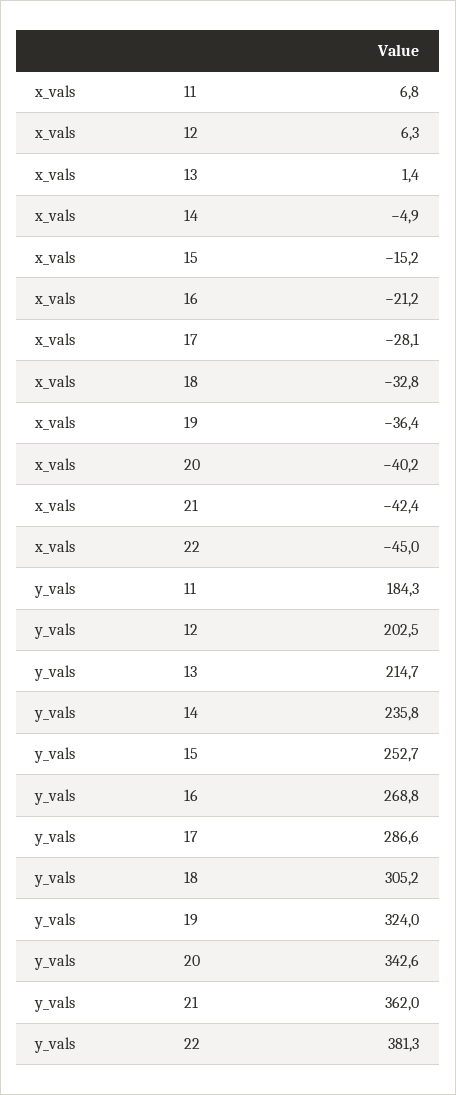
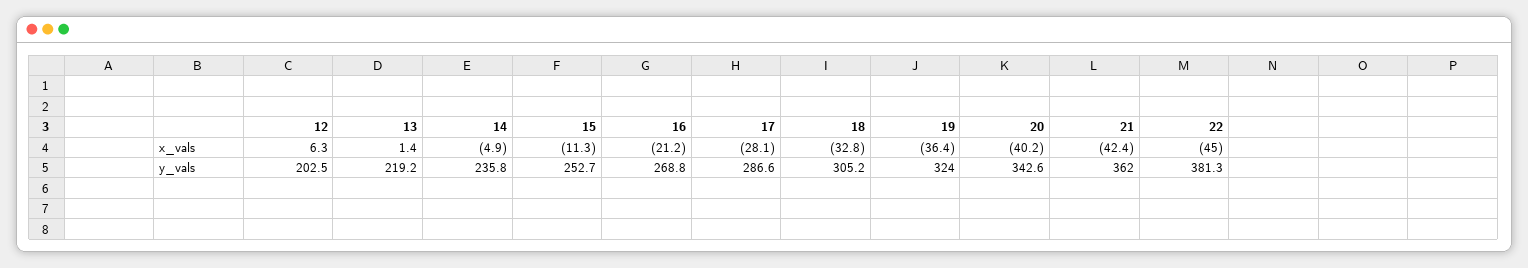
x_vals, 11: 6.8 -> none
x_vals, 15: -15.2 -> -11.3
y_vals, 11: 184.3 -> none
y_vals, 13: 214.7 -> 219.2

